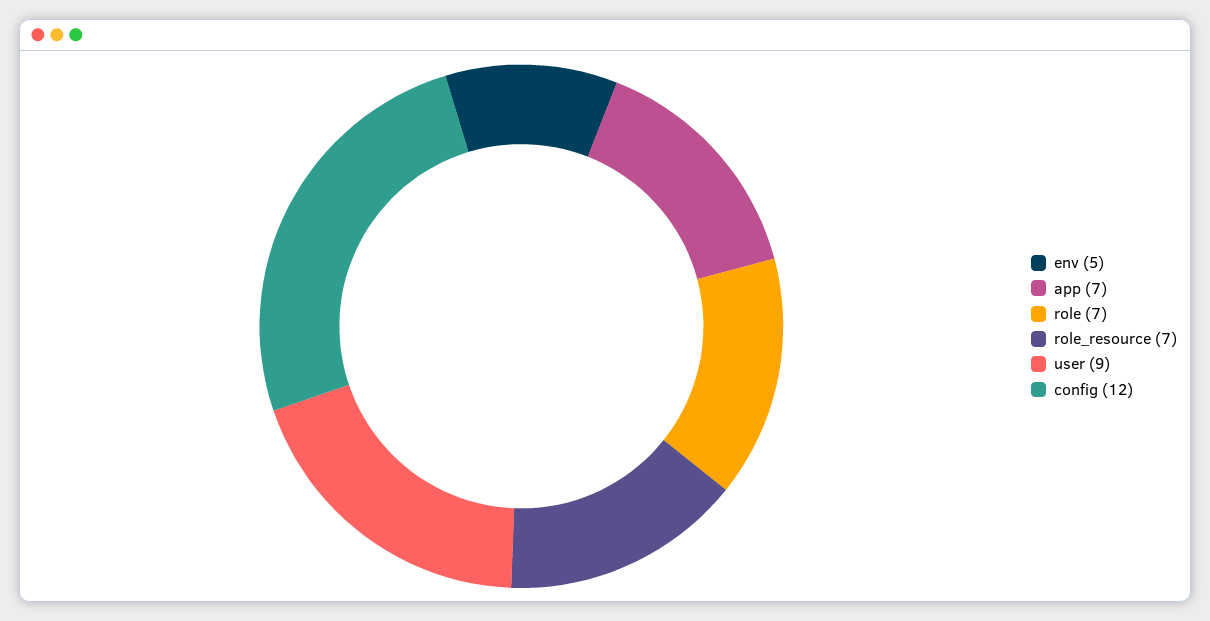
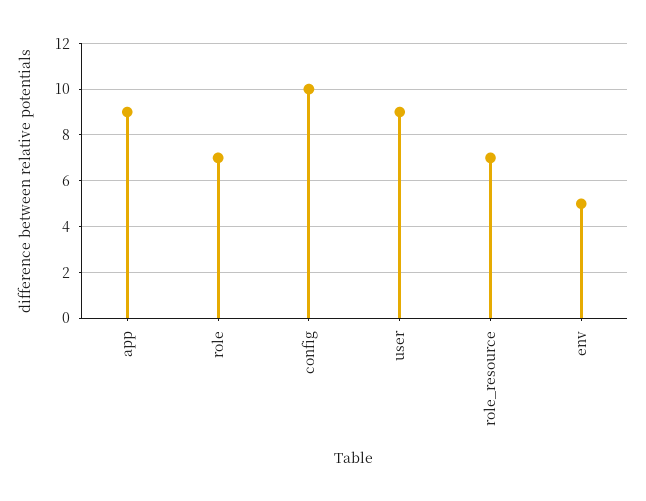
app: 7 -> 9
config: 12 -> 10

